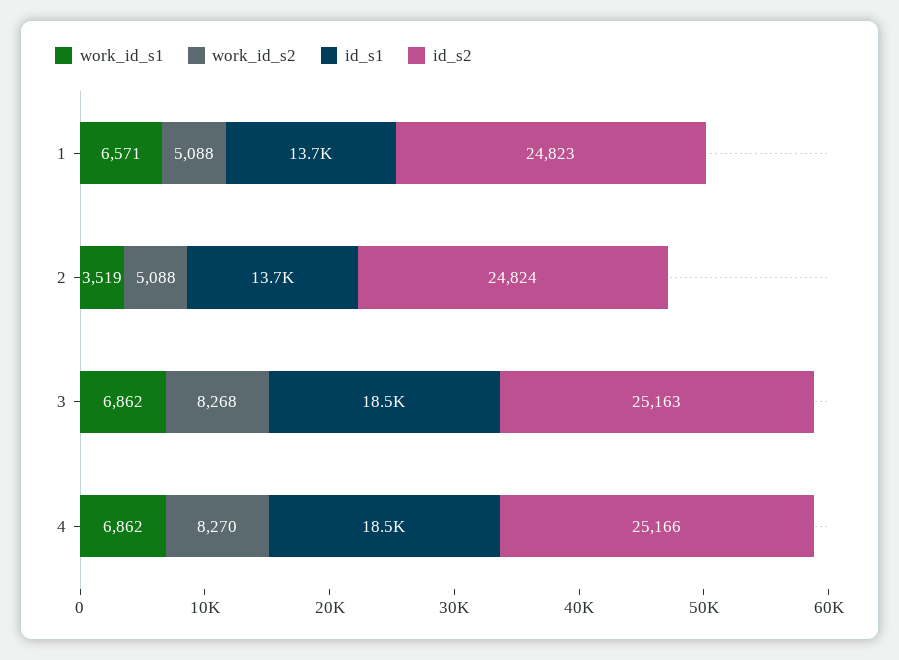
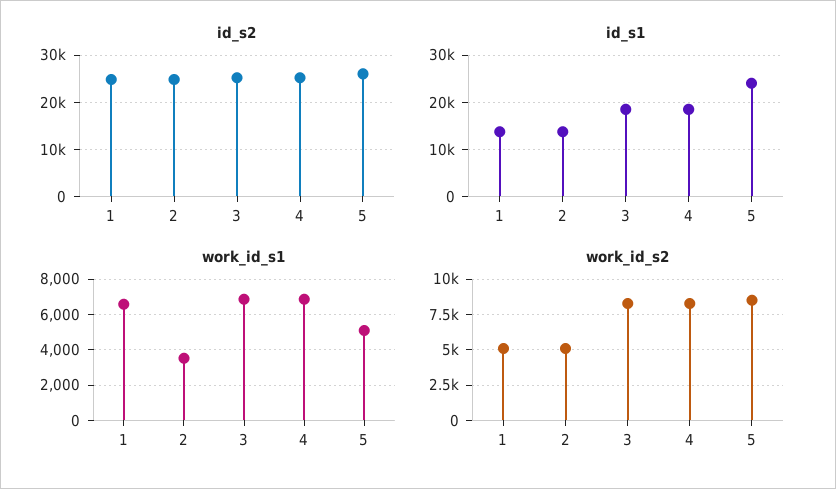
id_s2, 5: none -> 26000
id_s1, 5: none -> 24000
work_id_s1, 5: none -> 5000
work_id_s2, 5: none -> 8500

